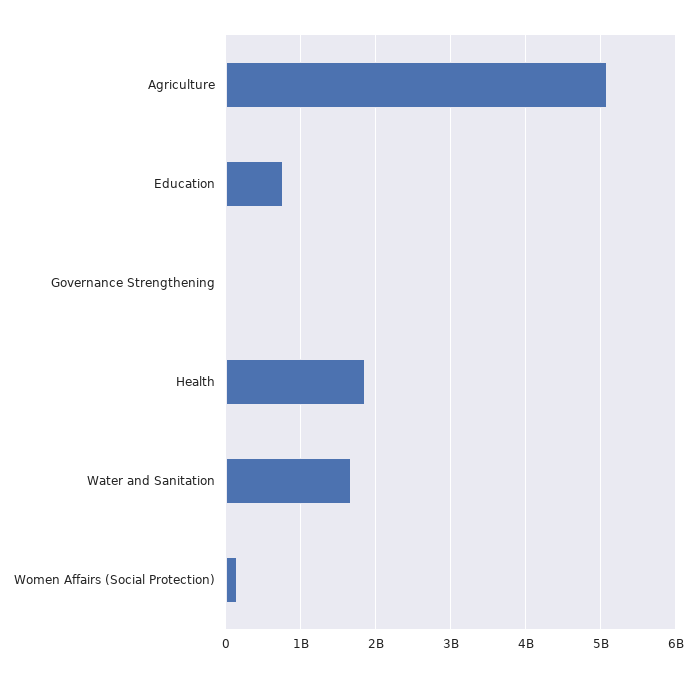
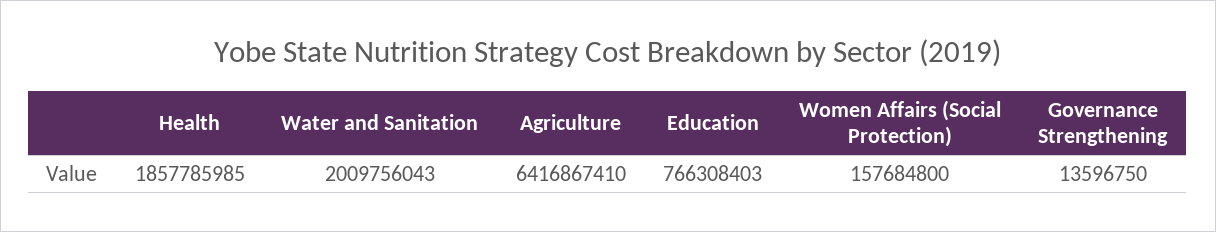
Agriculture: 5100000000 -> 6416867410
Water and Sanitation: 1700000000 -> 2009756043

